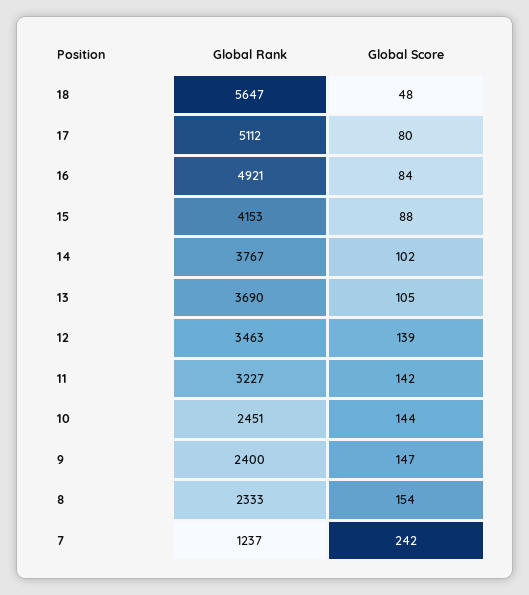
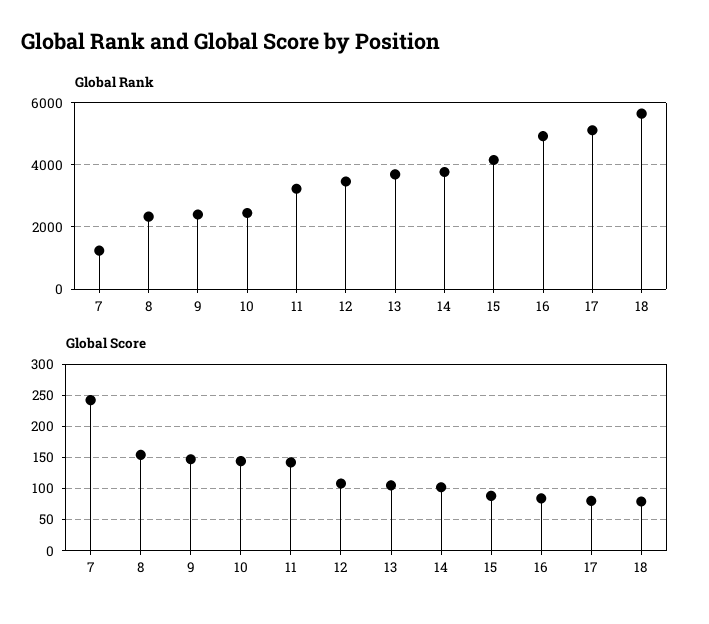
Global Score, 18: 48 -> 80
Global Score, 12: 139 -> 110

